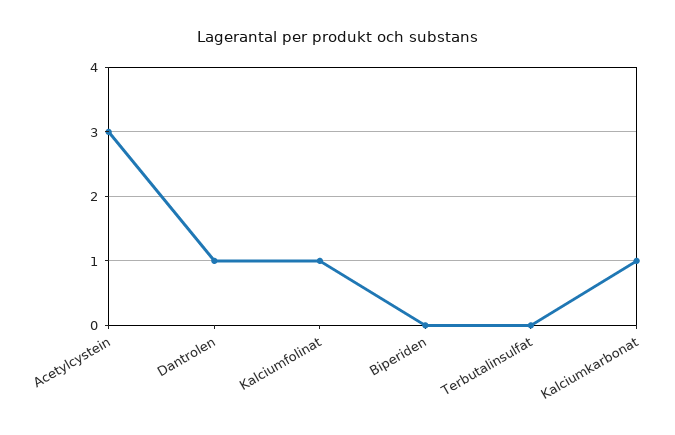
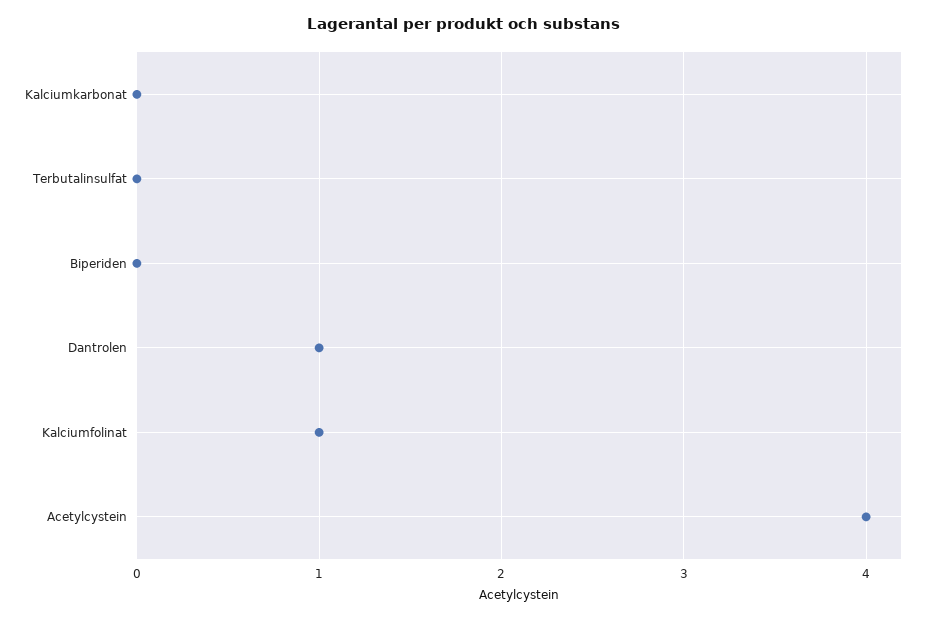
Acetylcystein: 3 -> 4
Kalciumkarbonat: 1 -> 0

